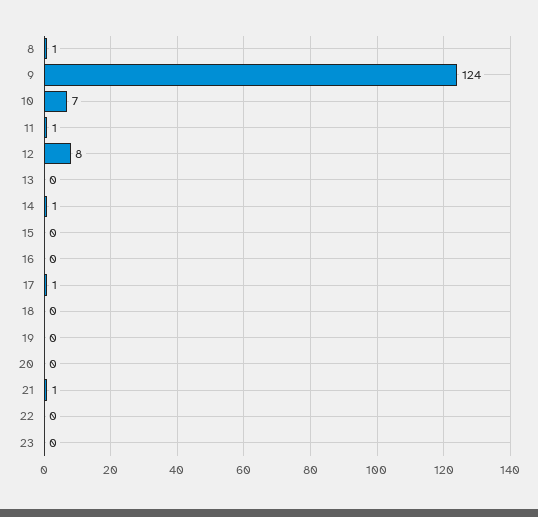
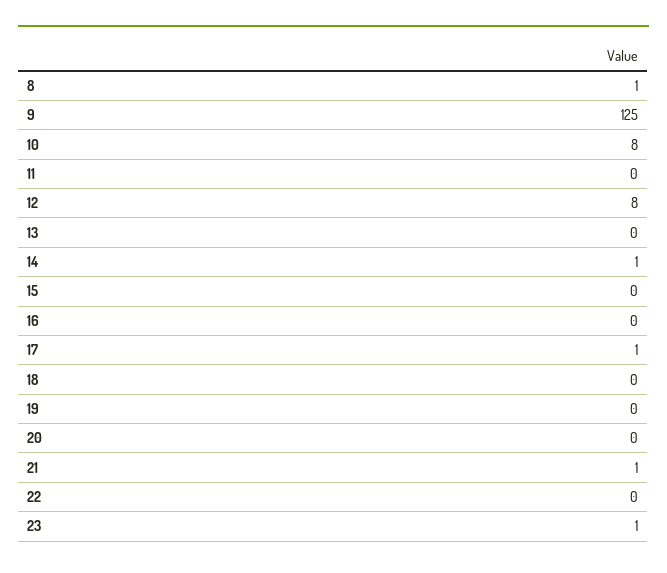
9: 124 -> 125
10: 7 -> 8
11: 1 -> 0
23: 0 -> 1

